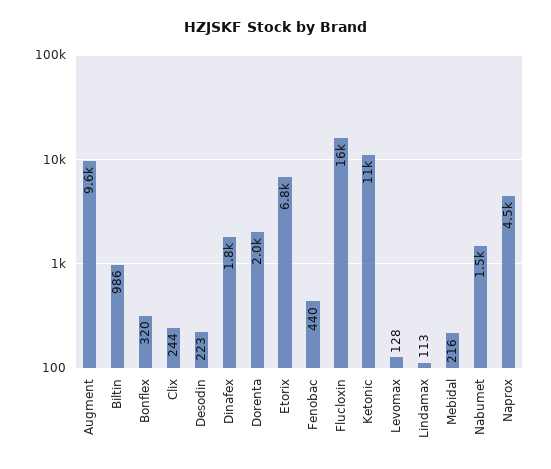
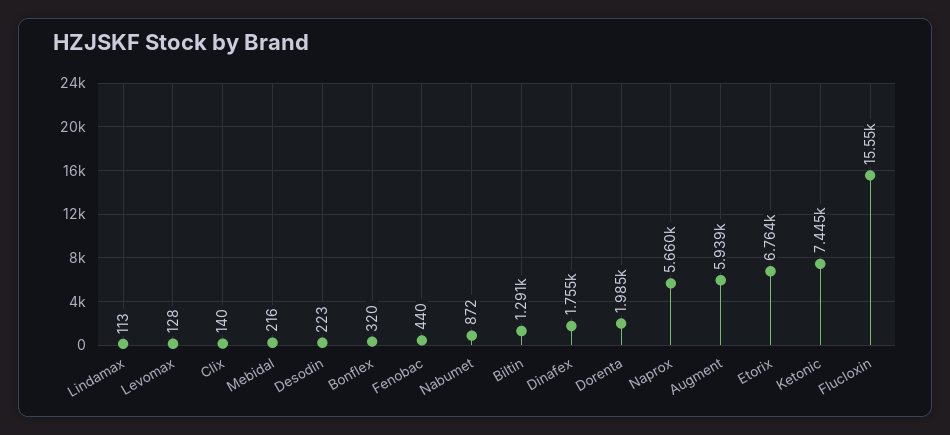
Augment: 9600 -> 5939
Biltin: 986 -> 1291
Clix: 244 -> 140
Ketonic: 11000 -> 7445
Nabumet: 1500 -> 872
Naprox: 4500 -> 5660

